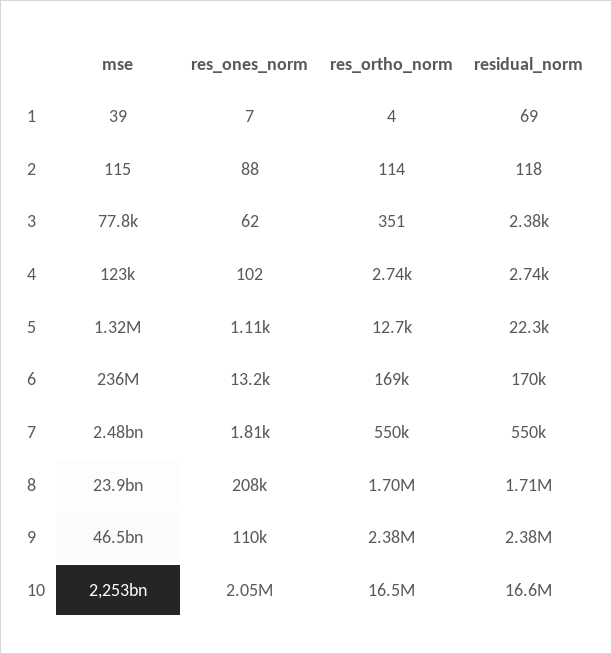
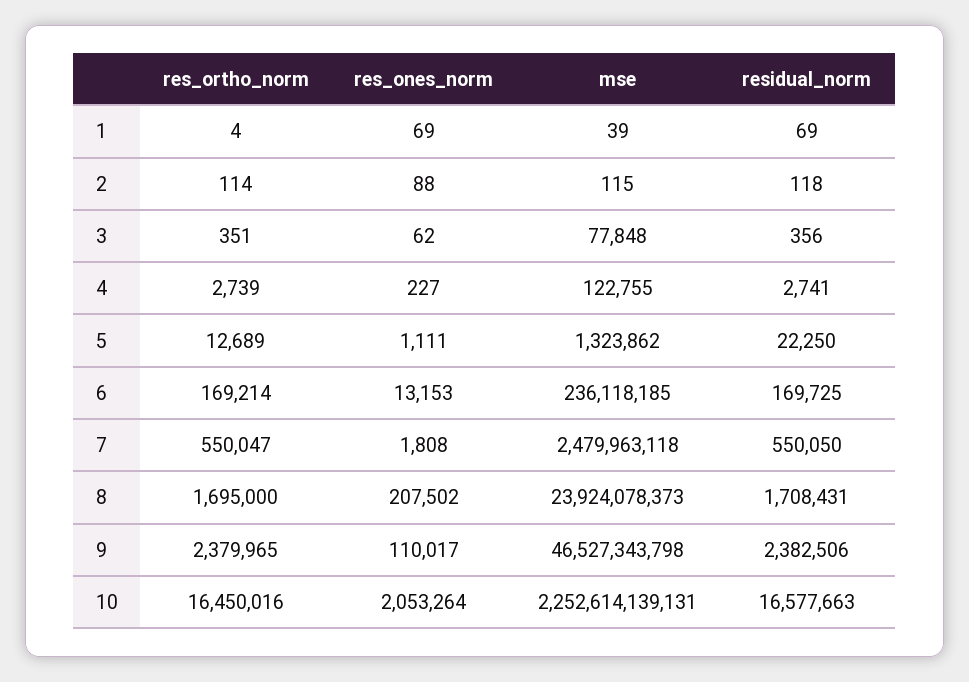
res_ones_norm, 1: 7 -> 69
residual_norm, 3: 2380 -> 356
res_ones_norm, 4: 102 -> 227

